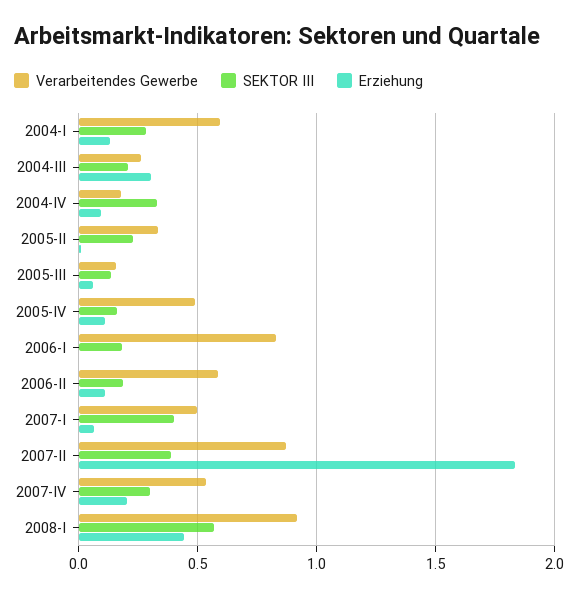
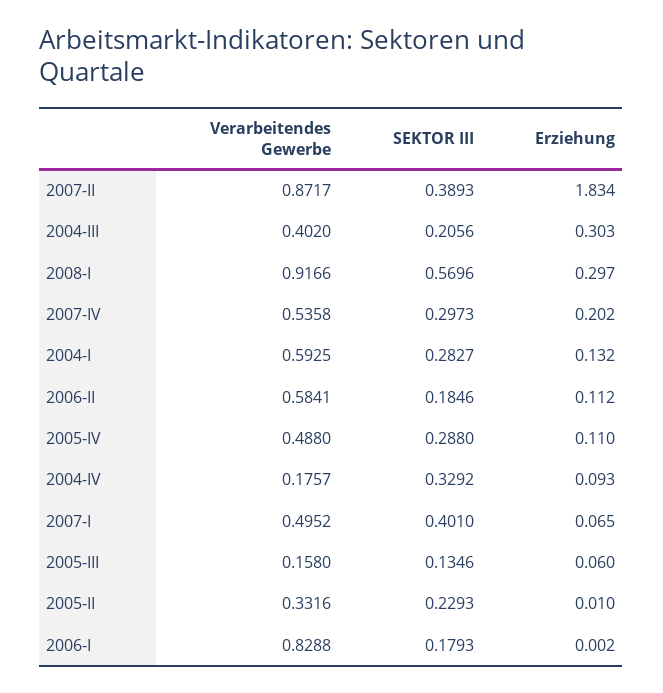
Verarbeitendes Gewerbe, 2004-III: 0.25 -> 0.402
SEKTOR III, 2005-IV: 0.15 -> 0.288
Erziehung, 2008-I: 0.45 -> 0.297

